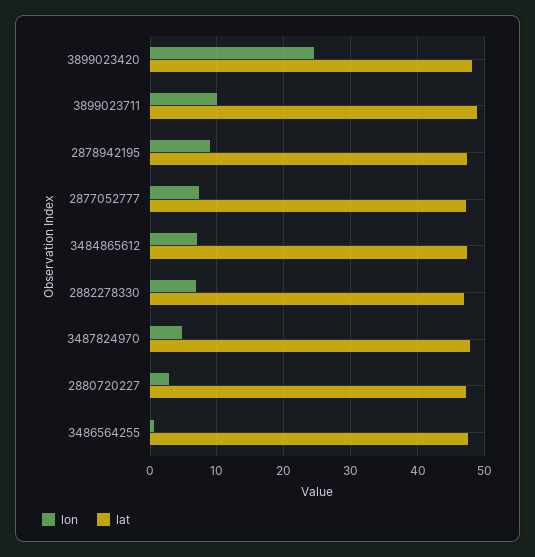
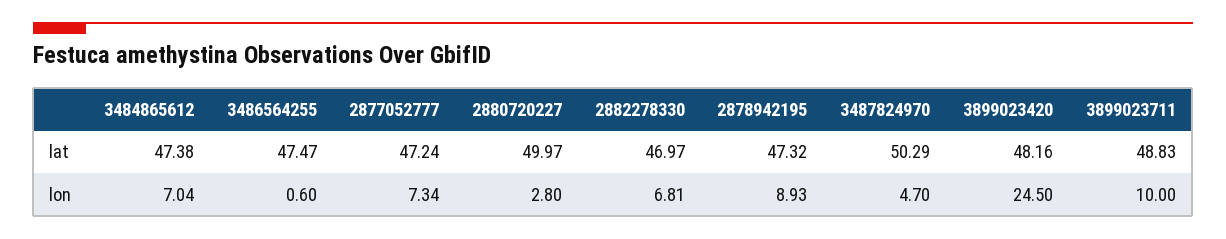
lat, 3487824970: 48 -> 50.29
lat, 2880720227: 47 -> 49.97

